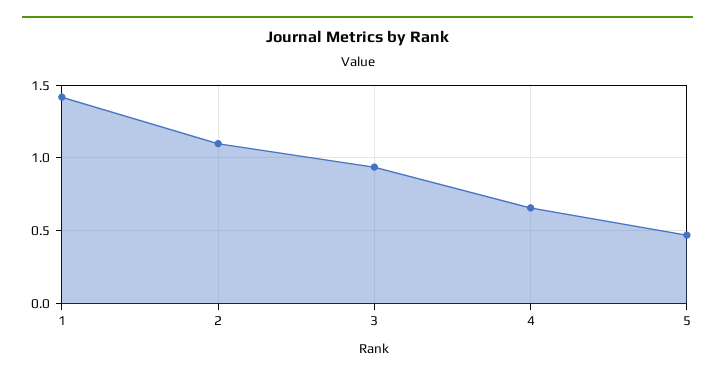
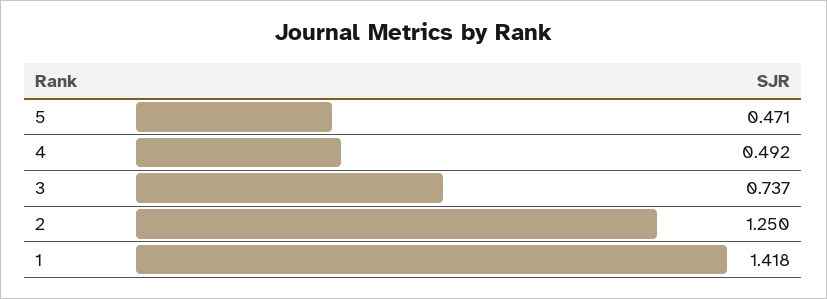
2: 1.1 -> 1.25
3: 0.95 -> 0.737
4: 0.65 -> 0.492

